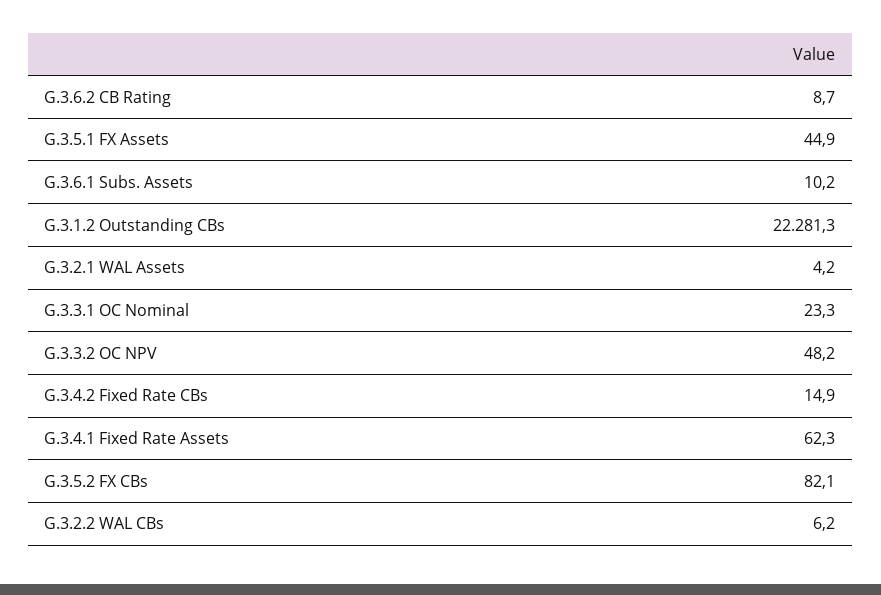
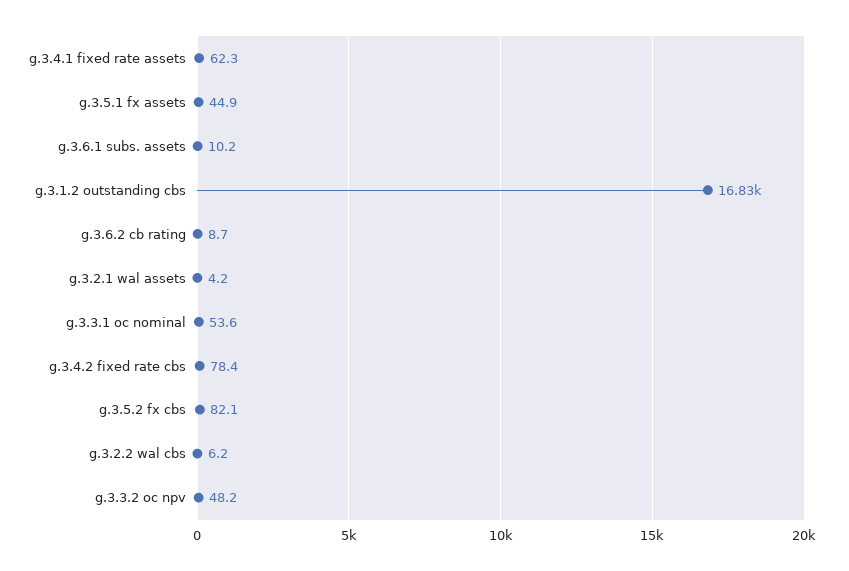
G.3.1.2 Outstanding CBs: 22281.3 -> 16830
G.3.3.1 OC Nominal: 23.3 -> 53.6
G.3.4.2 Fixed Rate CBs: 14.9 -> 78.4

